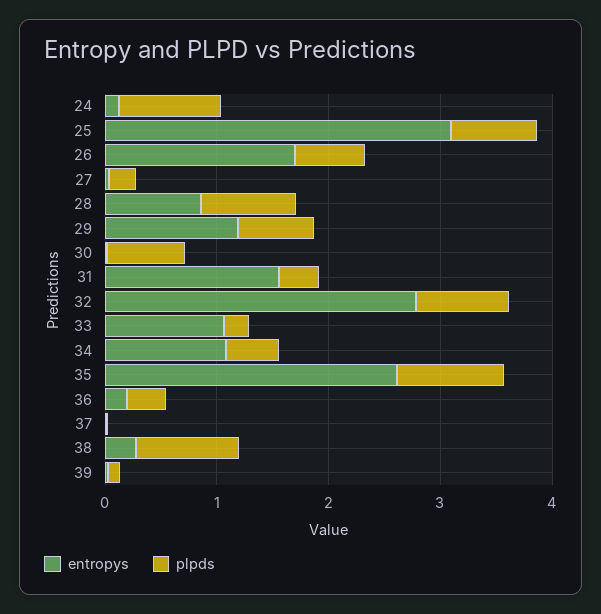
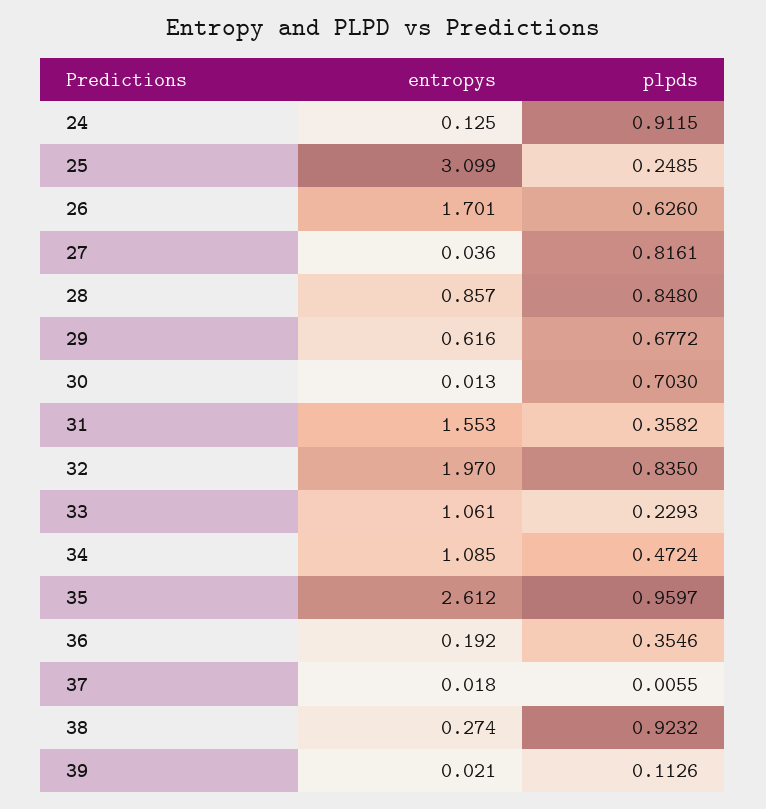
plpds, 25: 0.8 -> 0.2485
plpds, 27: 0.2 -> 0.8161
entropys, 29: 1.2 -> 0.616
entropys, 32: 2.8 -> 1.97

